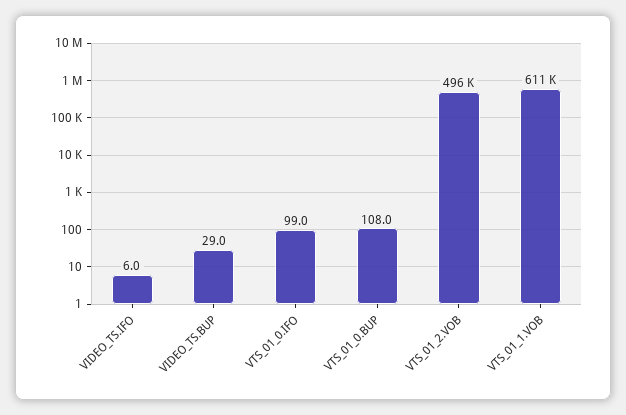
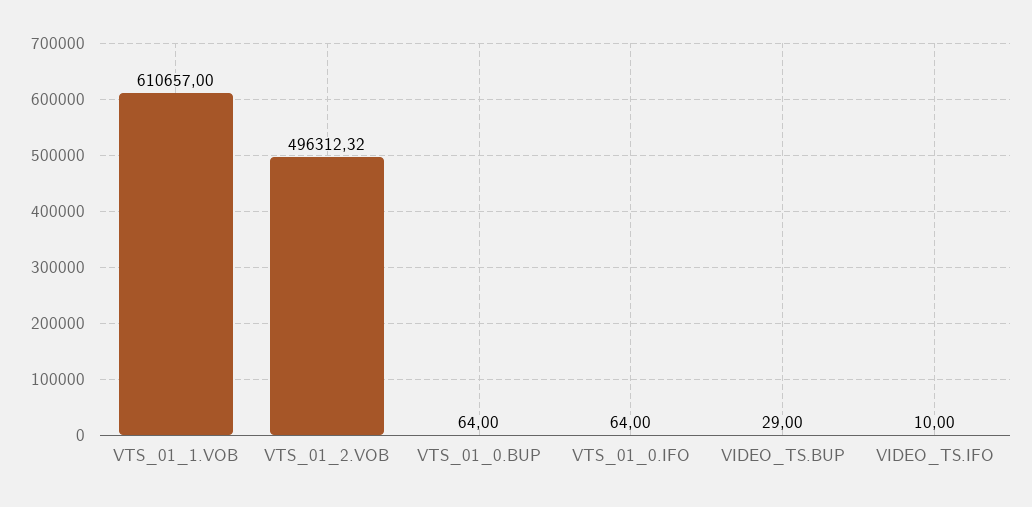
VIDEO_TS.IFO: 6 -> 10
VTS_01_0.IFO: 99 -> 64
VTS_01_0.BUP: 108 -> 64

